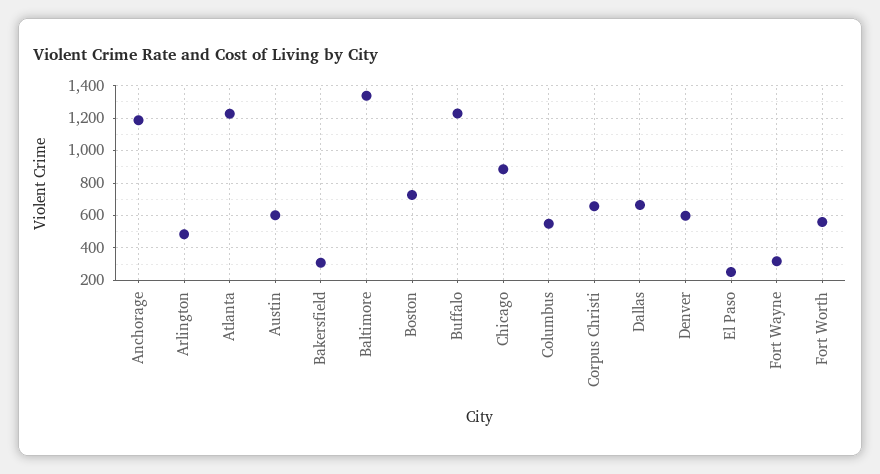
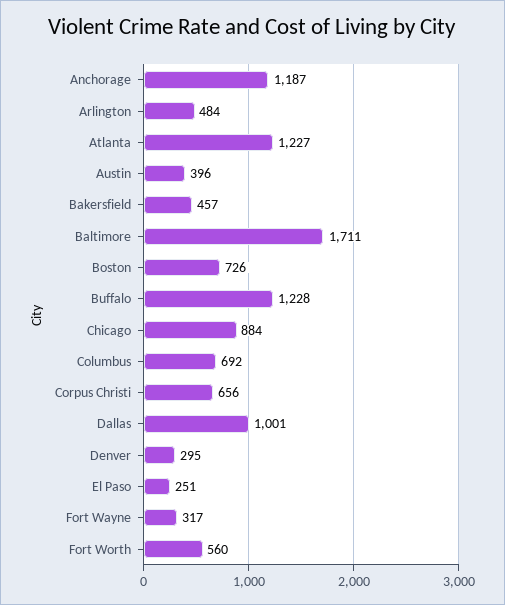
Austin: 600 -> 396
Bakersfield: 300 -> 457
Baltimore: 1350 -> 1711
Columbus: 550 -> 692
Dallas: 650 -> 1001
Denver: 600 -> 295

